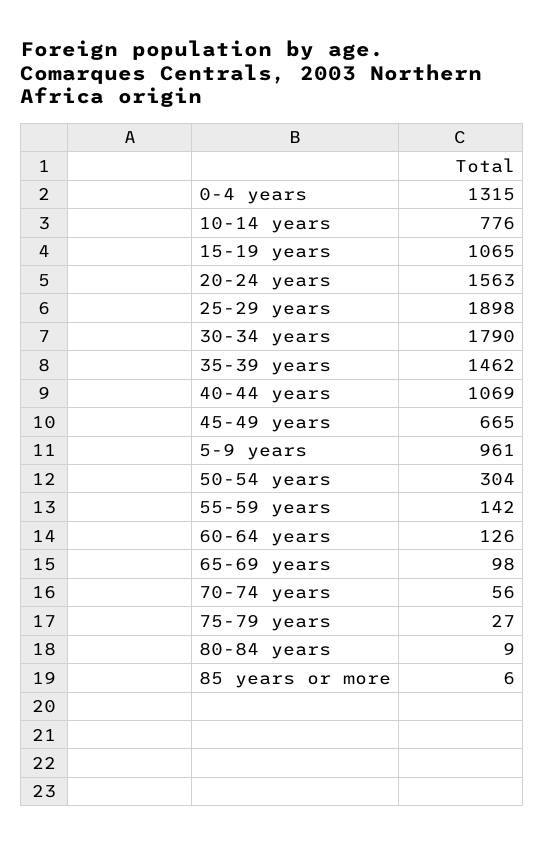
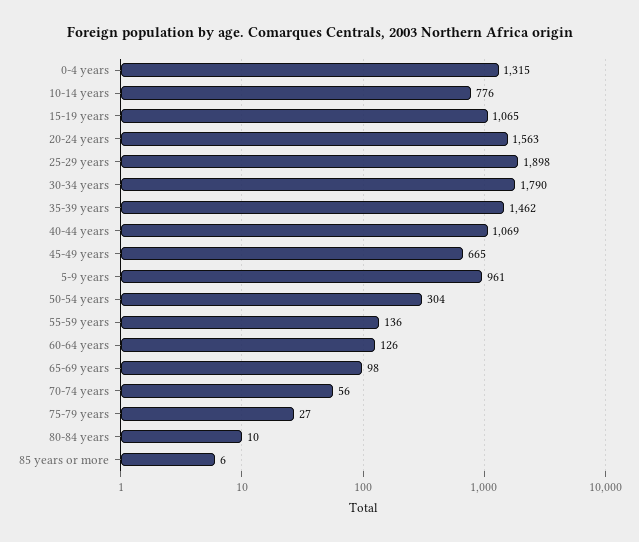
55-59 years: 142 -> 136
80-84 years: 9 -> 10

